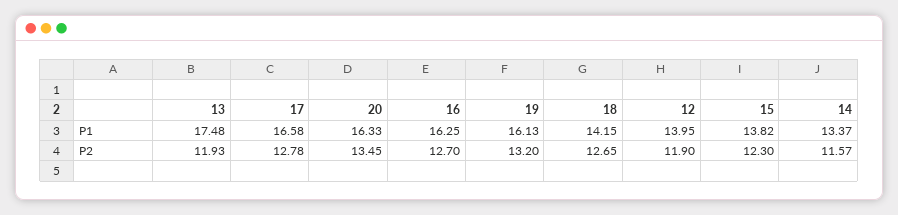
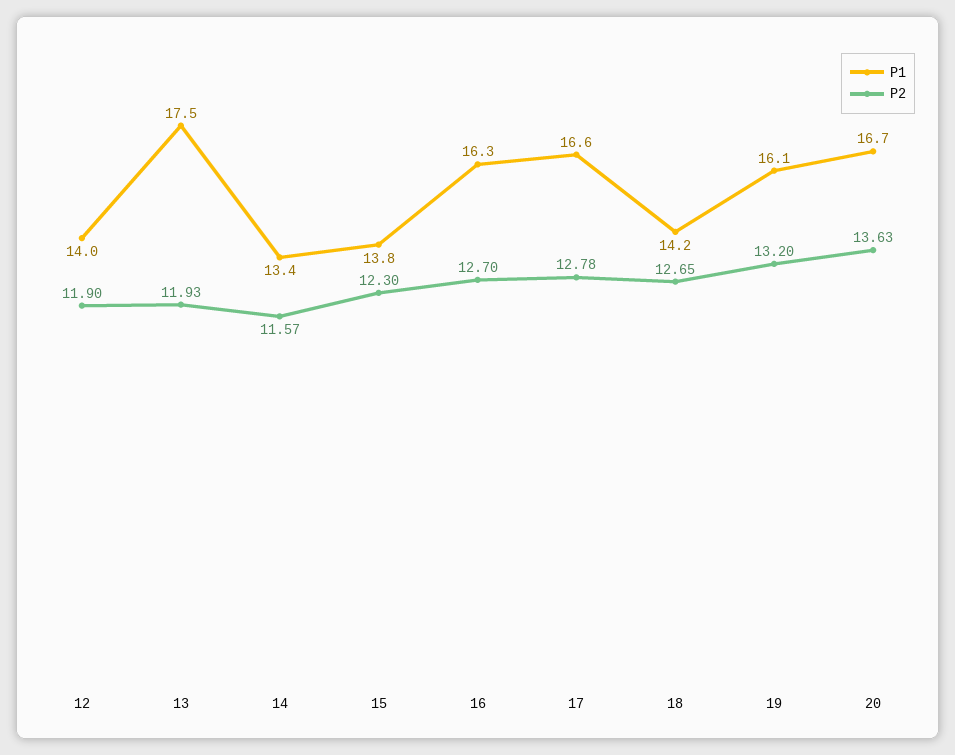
P1, 20: 16.33 -> 16.7
P2, 20: 13.45 -> 13.63

